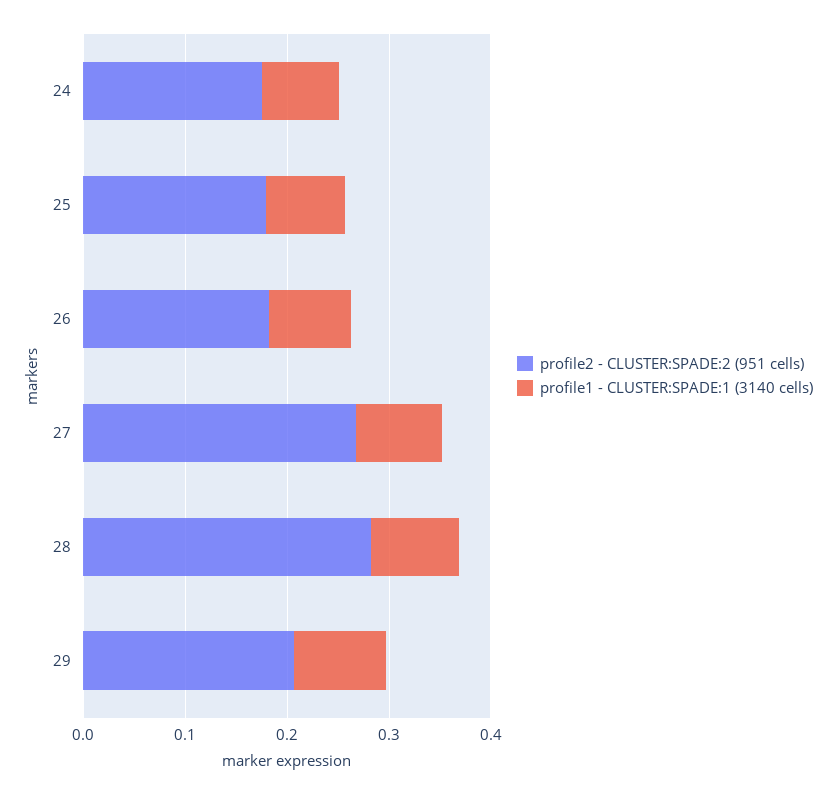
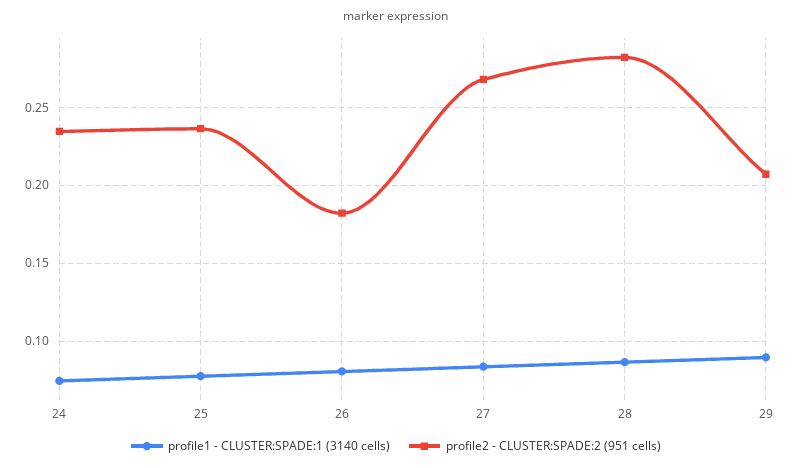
profile2 - CLUSTER:SPADE:2 (951 cells), 24: 0.18 -> 0.235
profile2 - CLUSTER:SPADE:2 (951 cells), 25: 0.18 -> 0.235

